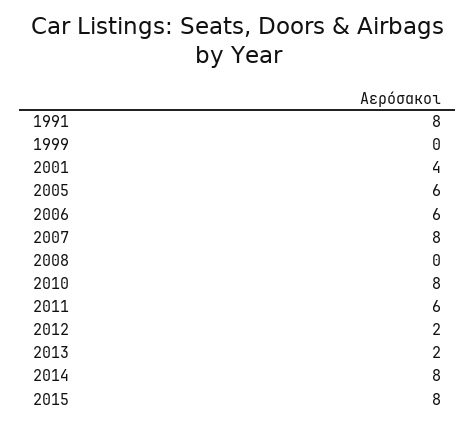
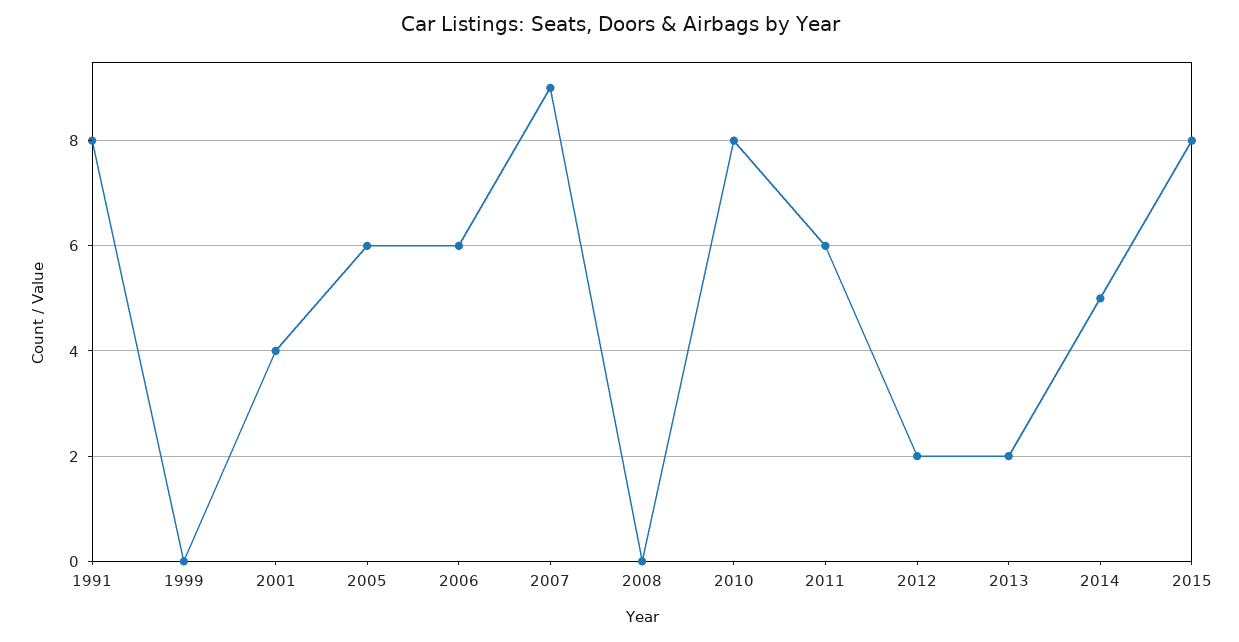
2007: 8 -> 9
2014: 8 -> 5

